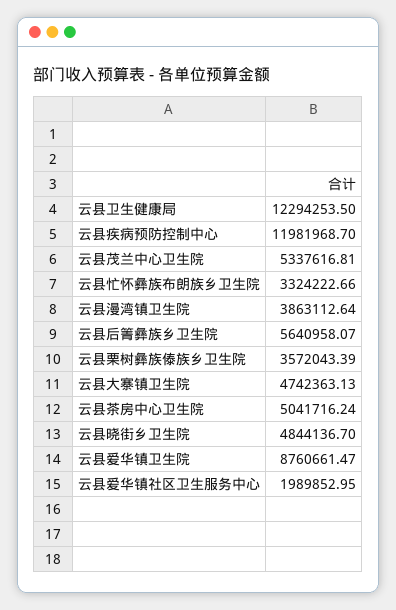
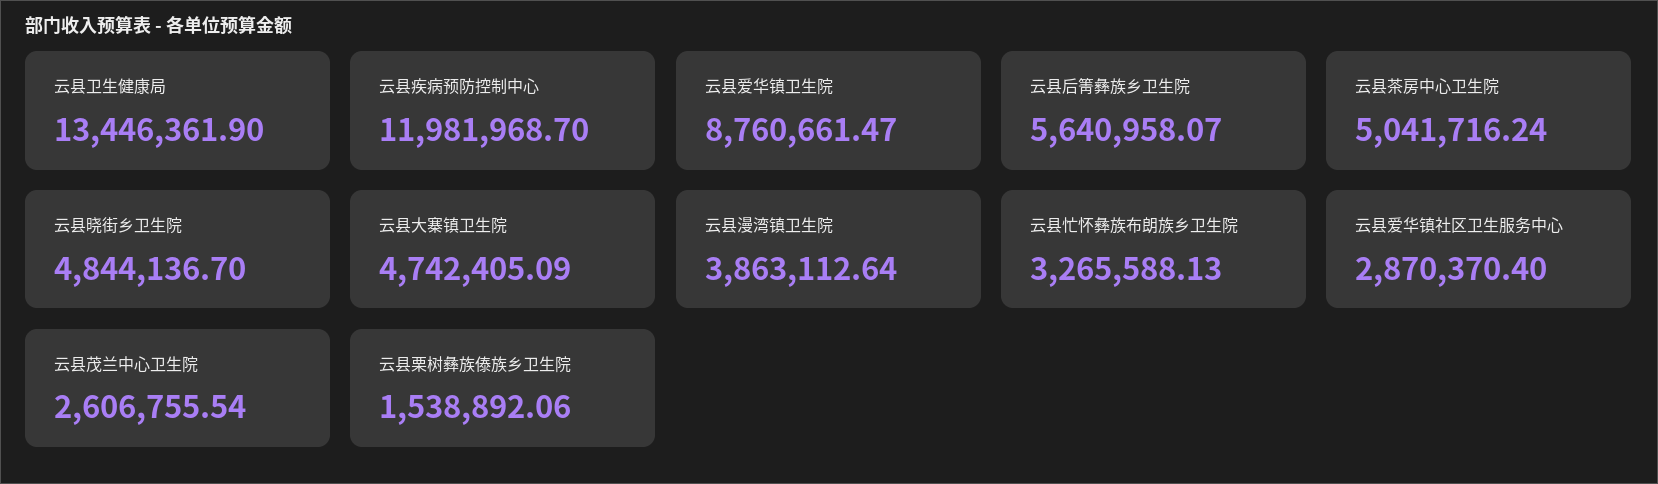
云县卫生健康局: 12294253.5 -> 13446361.9
云县茂兰中心卫生院: 5337616.81 -> 2606755.54
云县忙怀彝族布朗族乡卫生院: 3324222.66 -> 3265588.13
云县栗树彝族傣族乡卫生院: 3572043.39 -> 1538892.06
云县大寨镇卫生院: 4742363.13 -> 4742405.09
云县爱华镇社区卫生服务中心: 1989852.95 -> 2870370.4

